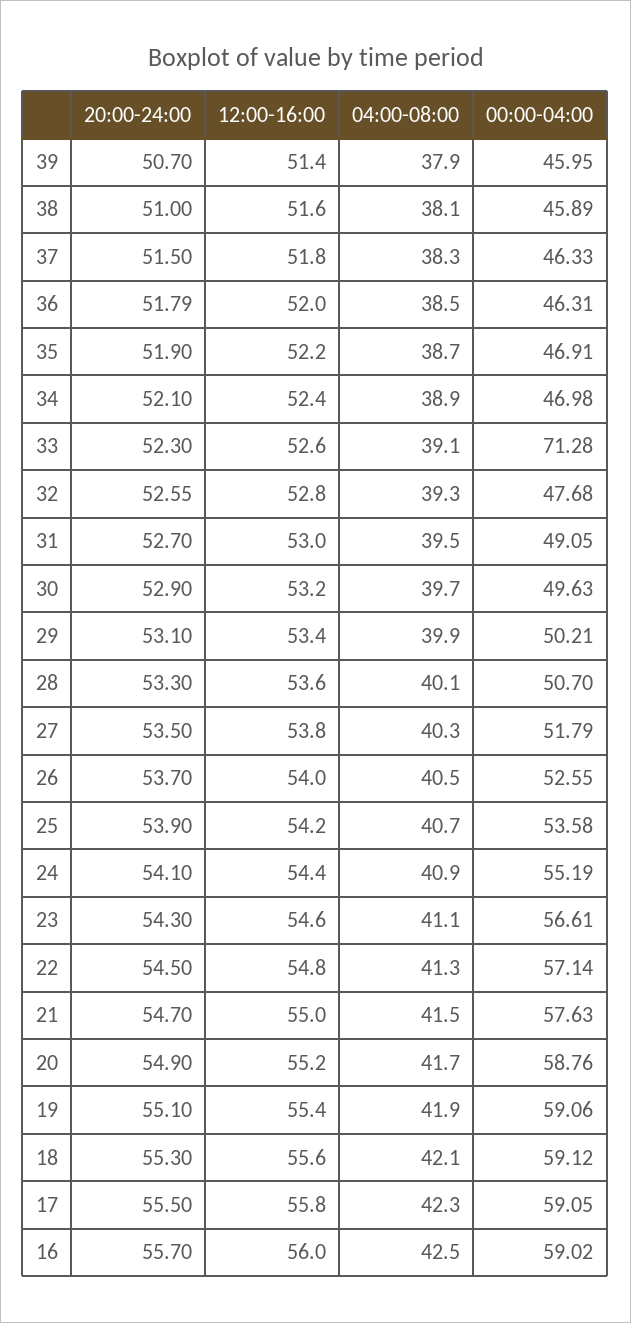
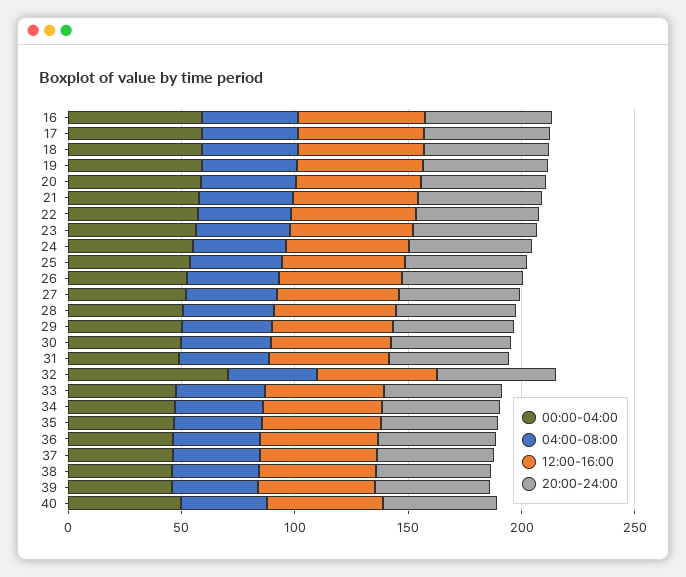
00:00-04:00, 33: 71.28 -> 50
00:00-04:00, 32: 47.68 -> 70
00:00-04:00, 40: none -> 50
04:00-08:00, 40: none -> 40
12:00-16:00, 40: none -> 50
20:00-24:00, 40: none -> 50

